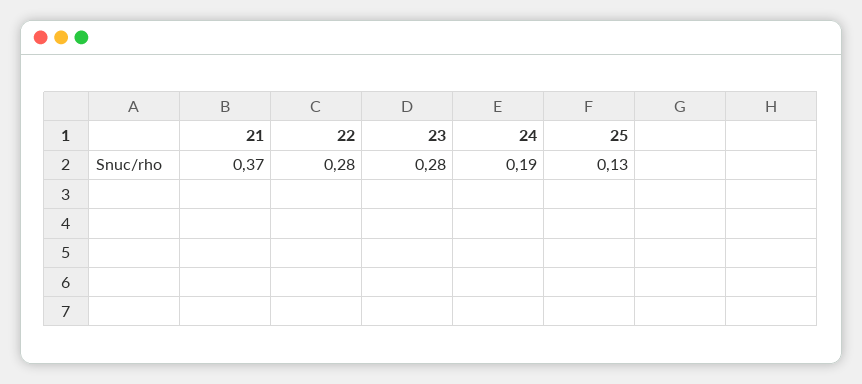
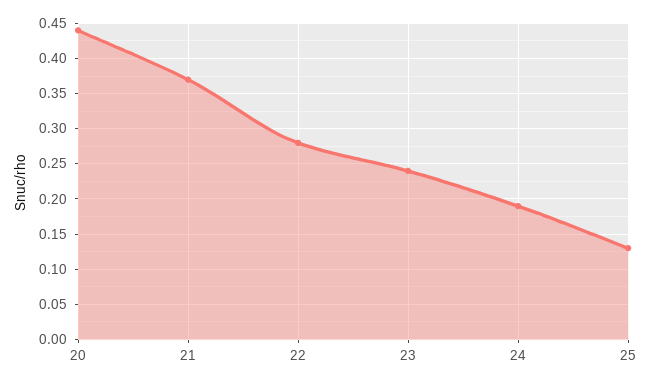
23: 0.28 -> 0.24
20: none -> 0.44

